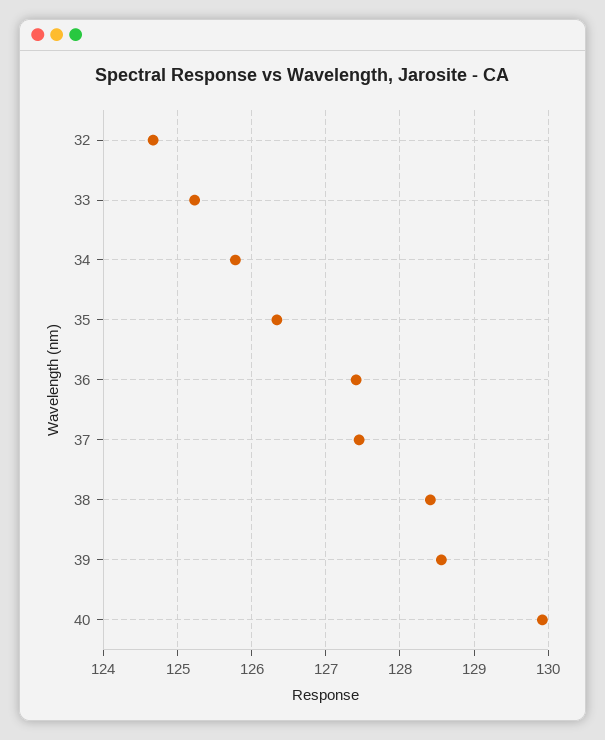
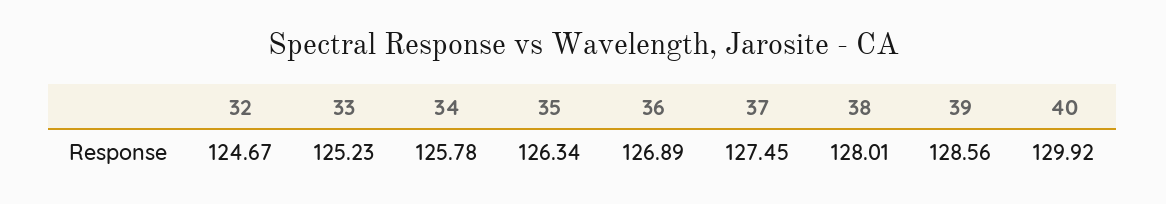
36: 127.4 -> 126.89
38: 128.4 -> 128.01

